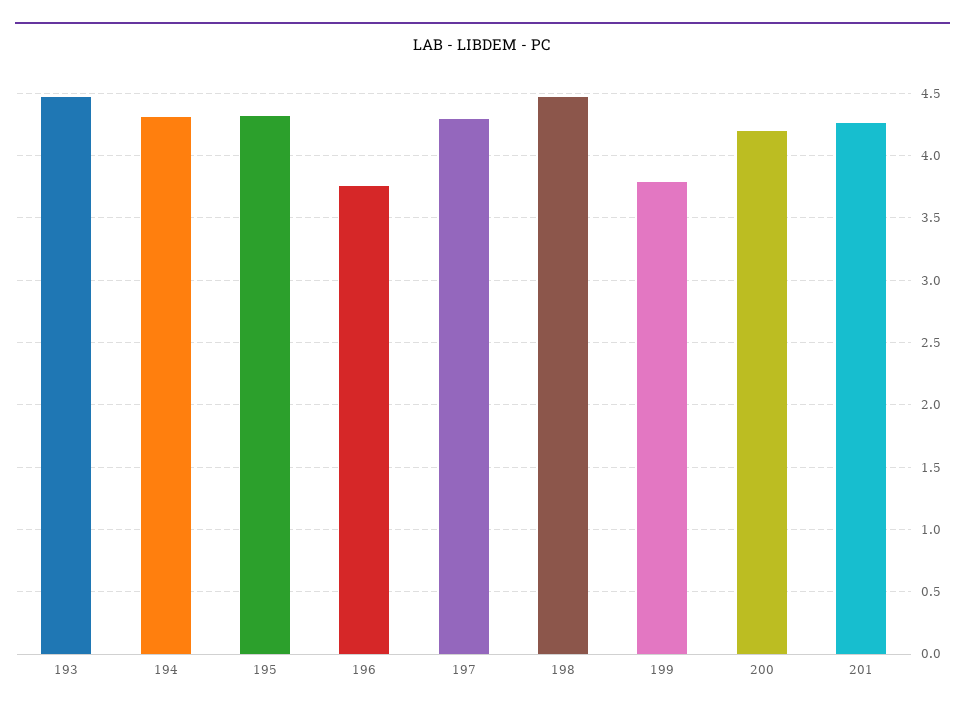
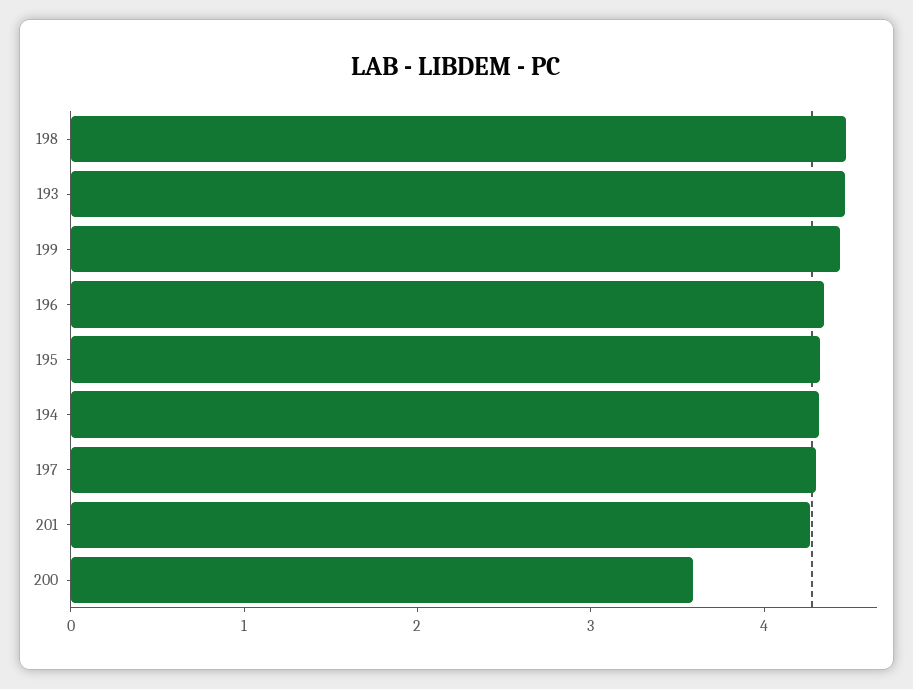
196: 3.75 -> 4.4
199: 3.8 -> 4.4
200: 4.2 -> 3.6

